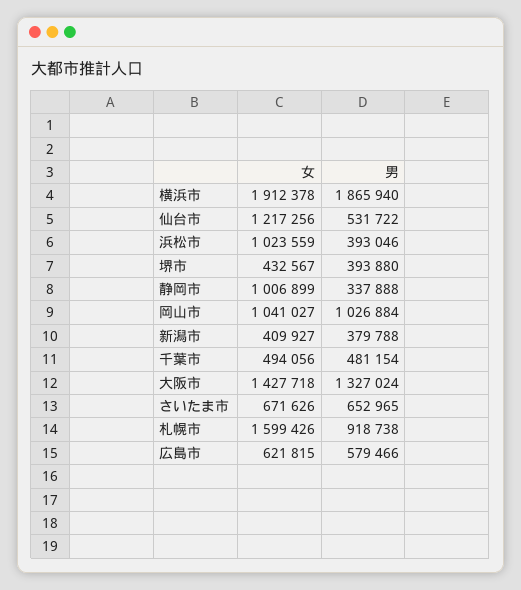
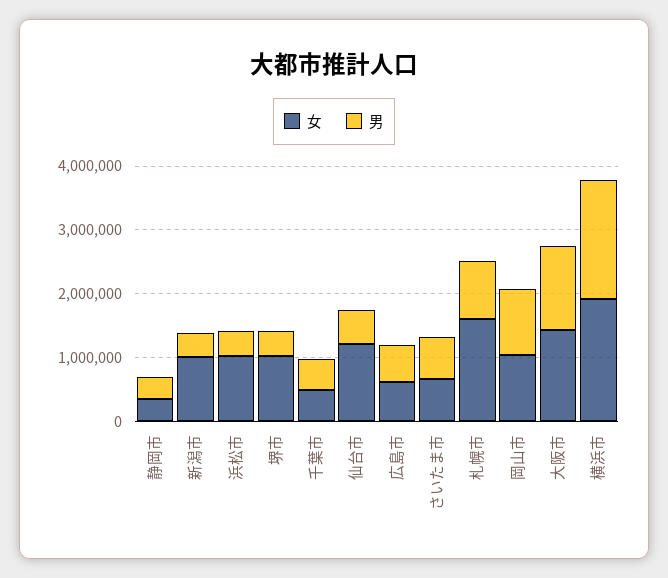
女, 堺市: 432567 -> 1000000
女, 静岡市: 1006899 -> 400000
女, 新潟市: 409927 -> 1000000

